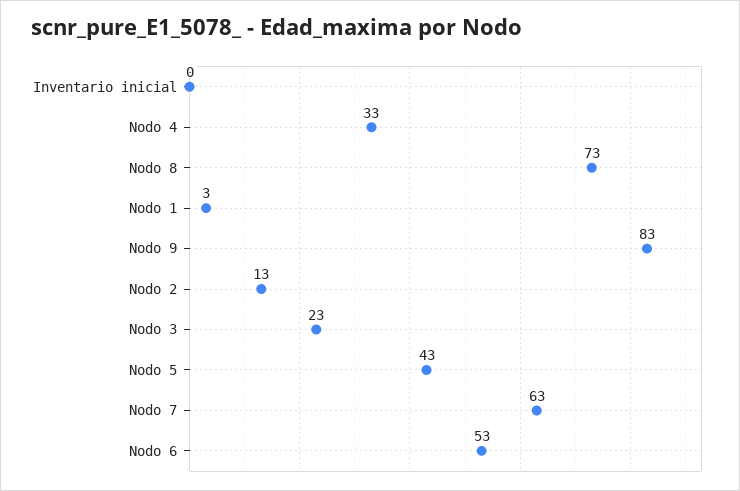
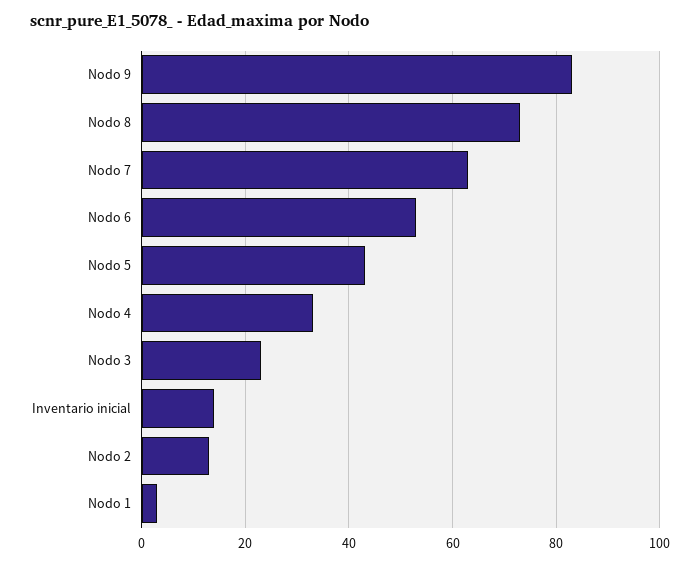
Inventario inicial: 0 -> 15

